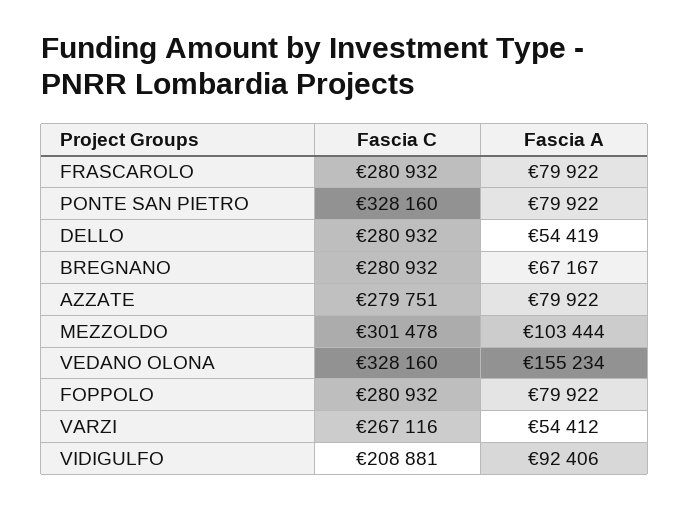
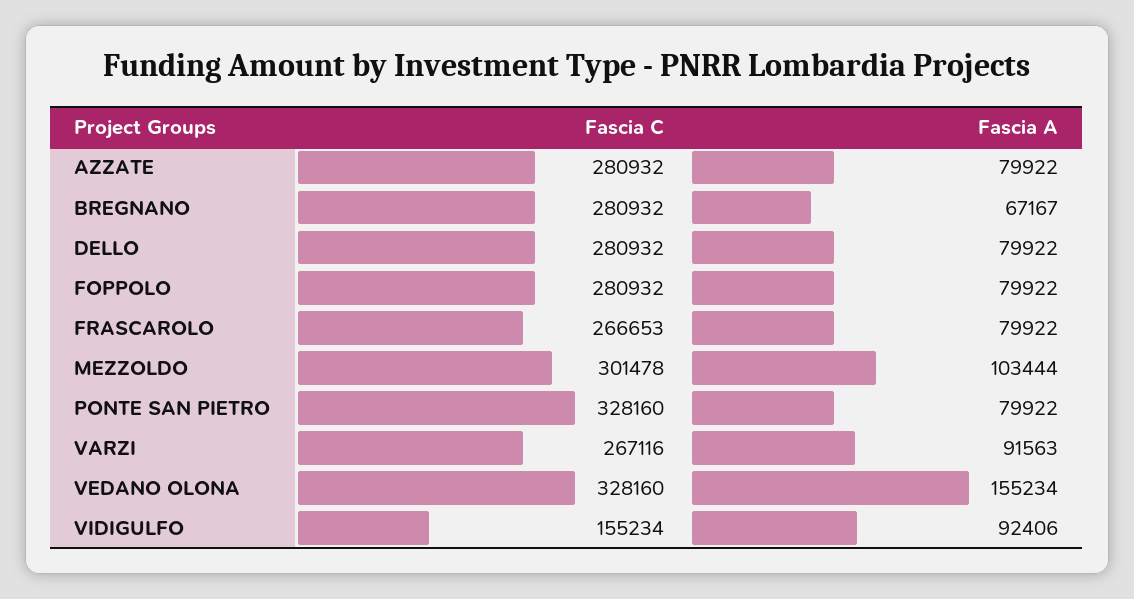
Fascia C, FRASCAROLO: 280932 -> 266653
Fascia A, DELLO: 54419 -> 79922
Fascia C, AZZATE: 279751 -> 280932
Fascia A, VARZI: 54412 -> 91563
Fascia C, VIDIGULFO: 208881 -> 155234

